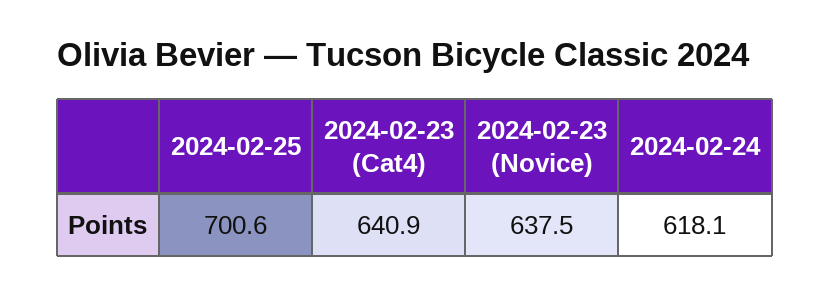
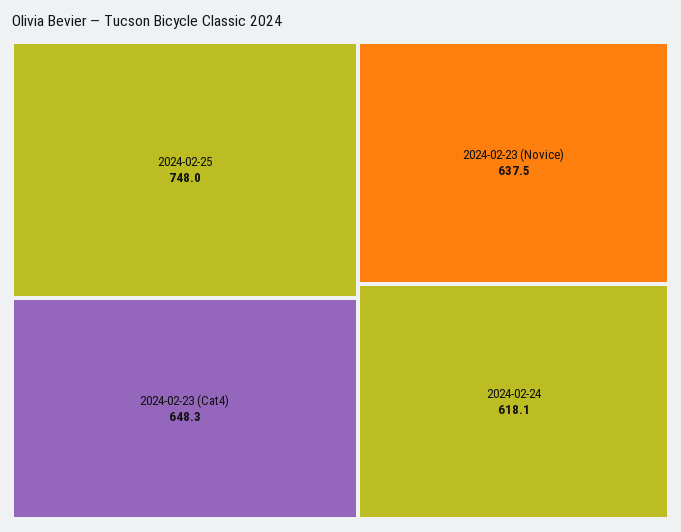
2024-02-25: 700.6 -> 748
2024-02-23 (Cat4): 640.9 -> 648.3

